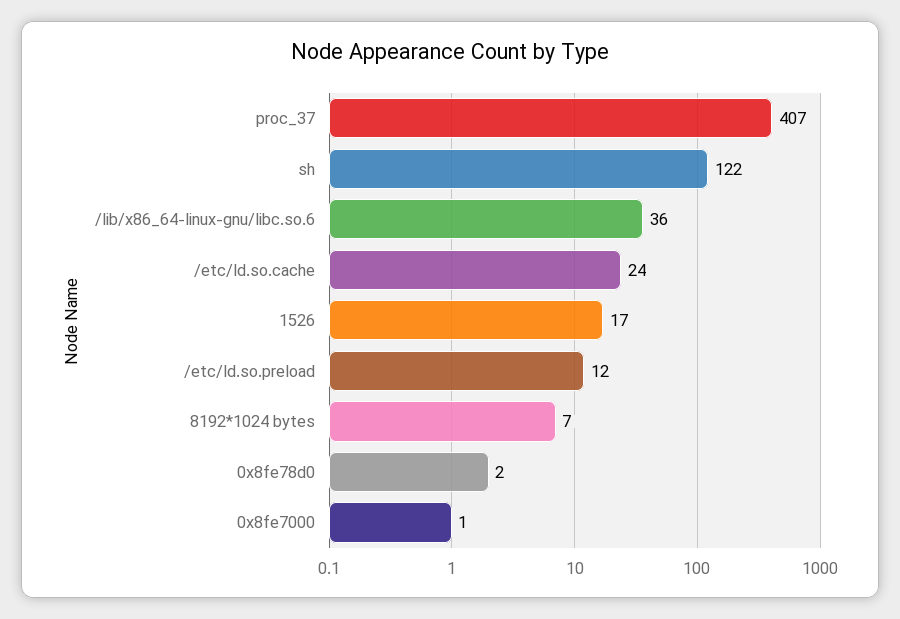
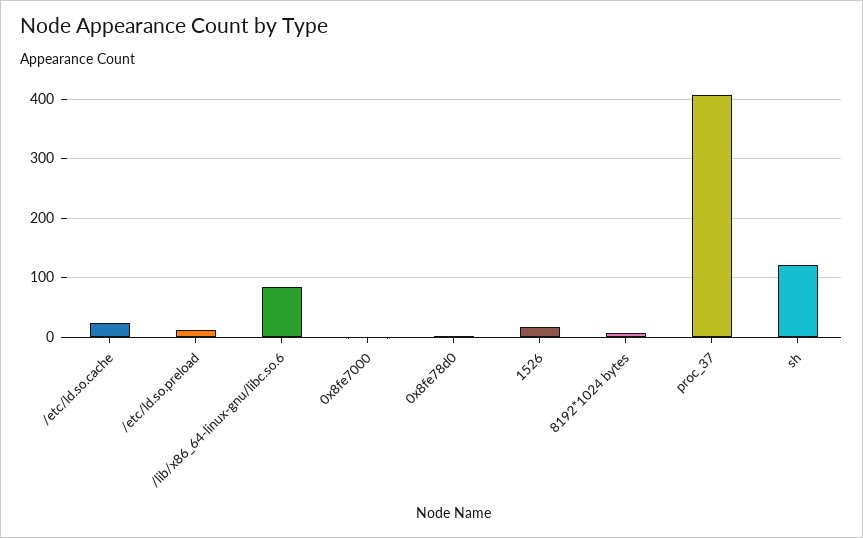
/lib/x86_64-linux-gnu/libc.so.6: 36 -> 80

